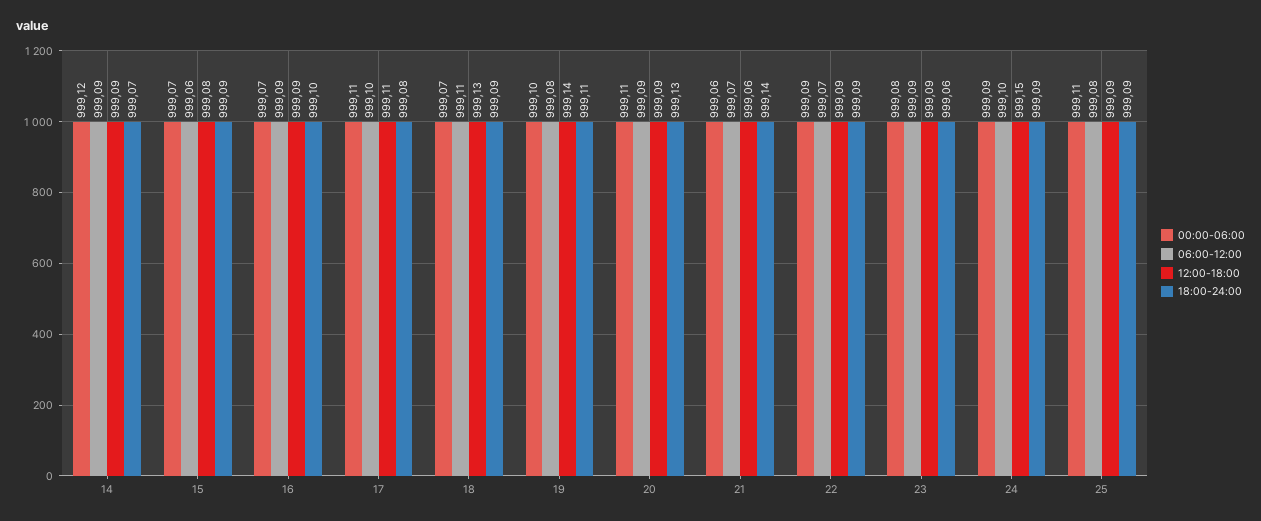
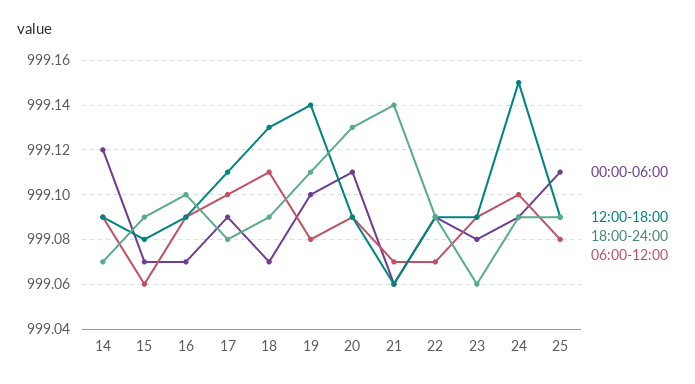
00:00-06:00, 17: 999.11 -> 999.09

